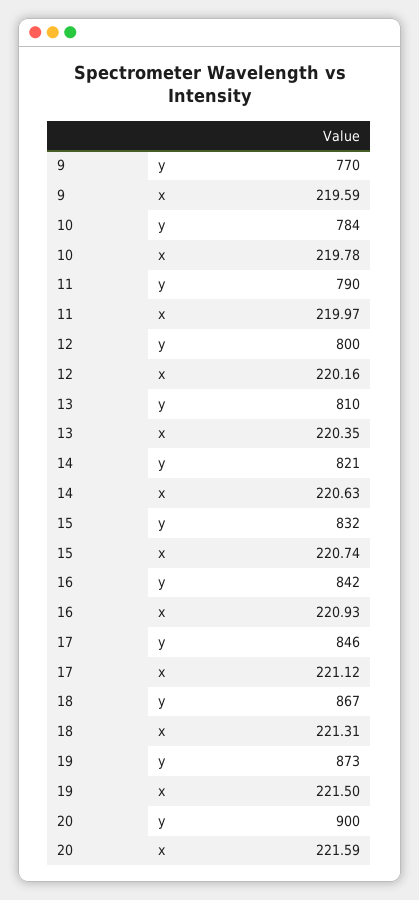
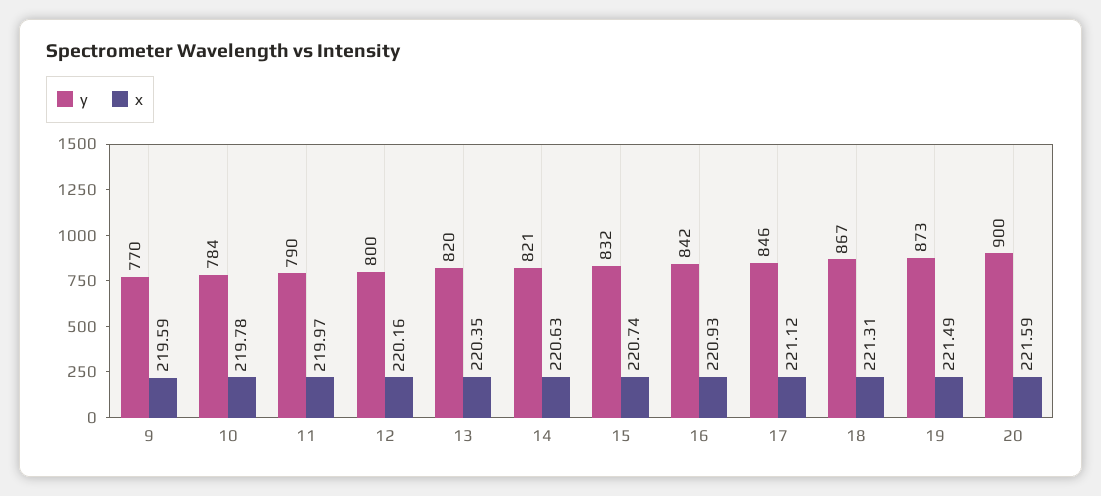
y, 13: 810 -> 820
x, 19: 221.5 -> 221.49

